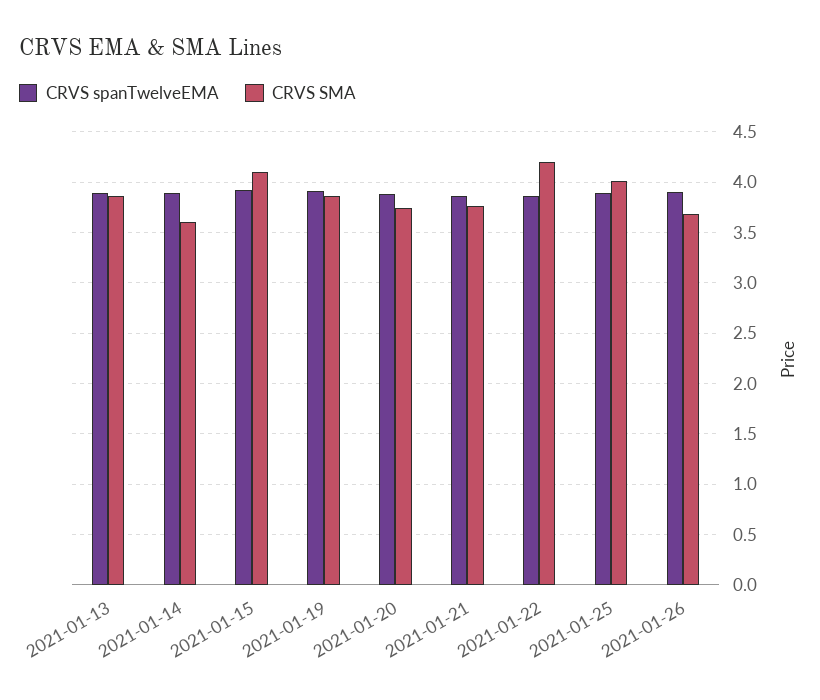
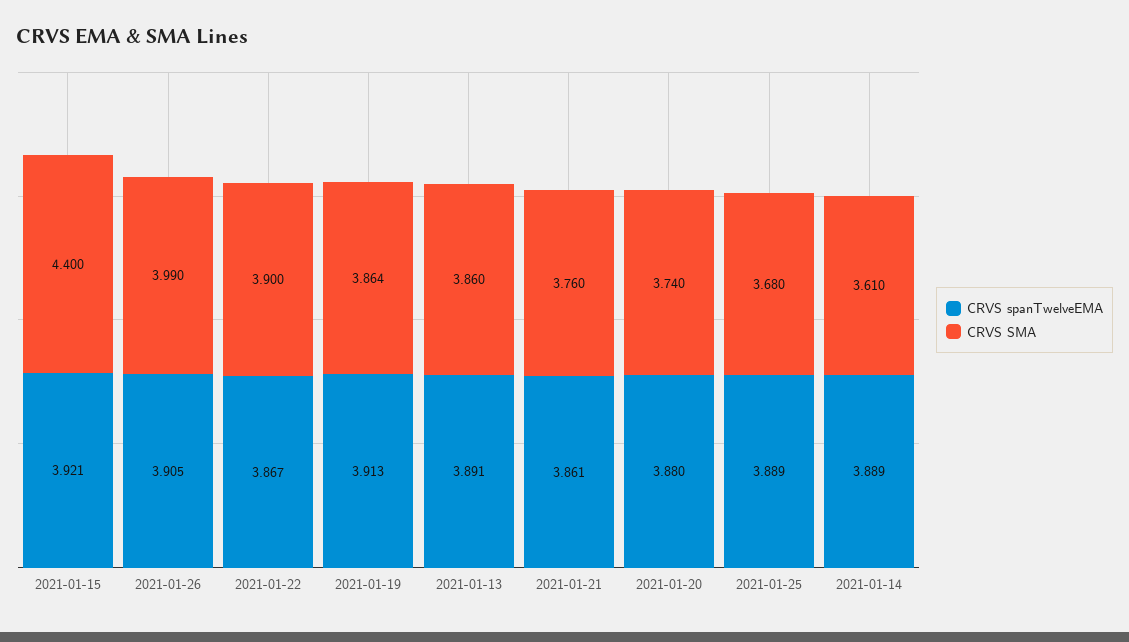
CRVS SMA, 2021-01-15: 4.1 -> 4.4
CRVS SMA, 2021-01-22: 4.2 -> 3.9
CRVS SMA, 2021-01-25: 4 -> 3.68
CRVS SMA, 2021-01-26: 3.7 -> 3.99

